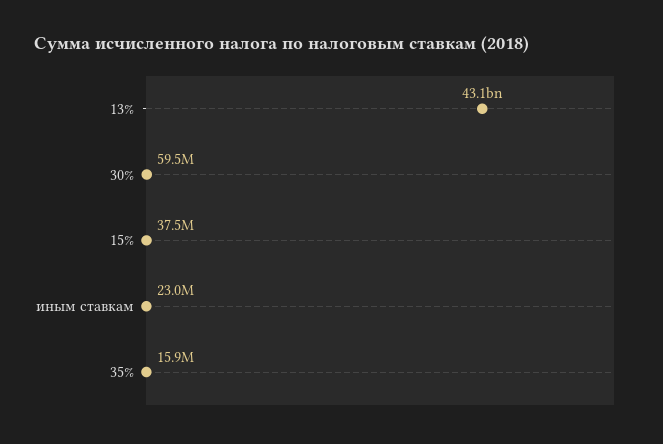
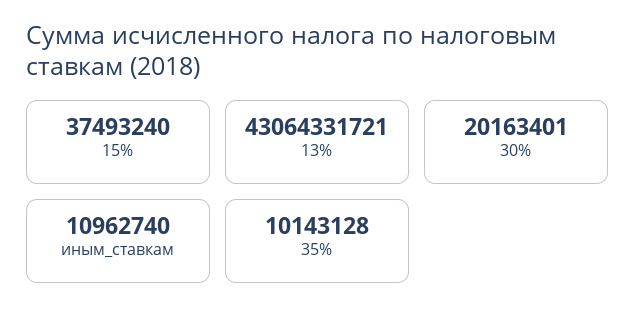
30%: 59500000 -> 20163401
иным ставкам: 23000000 -> 10962740
35%: 15900000 -> 10143128

